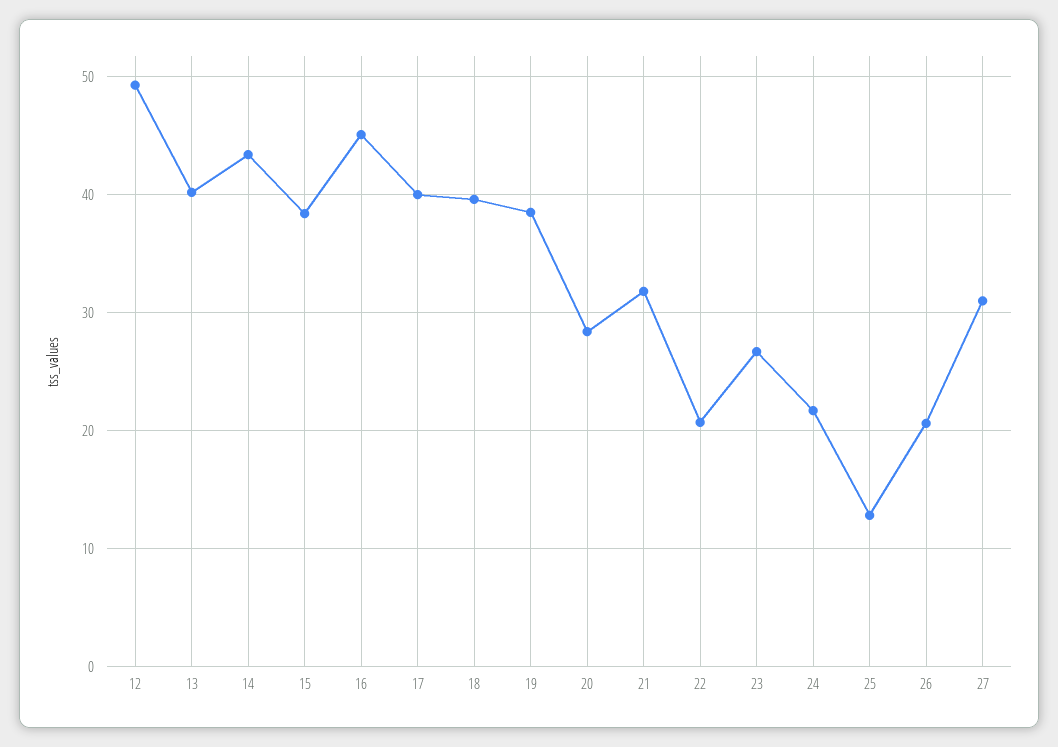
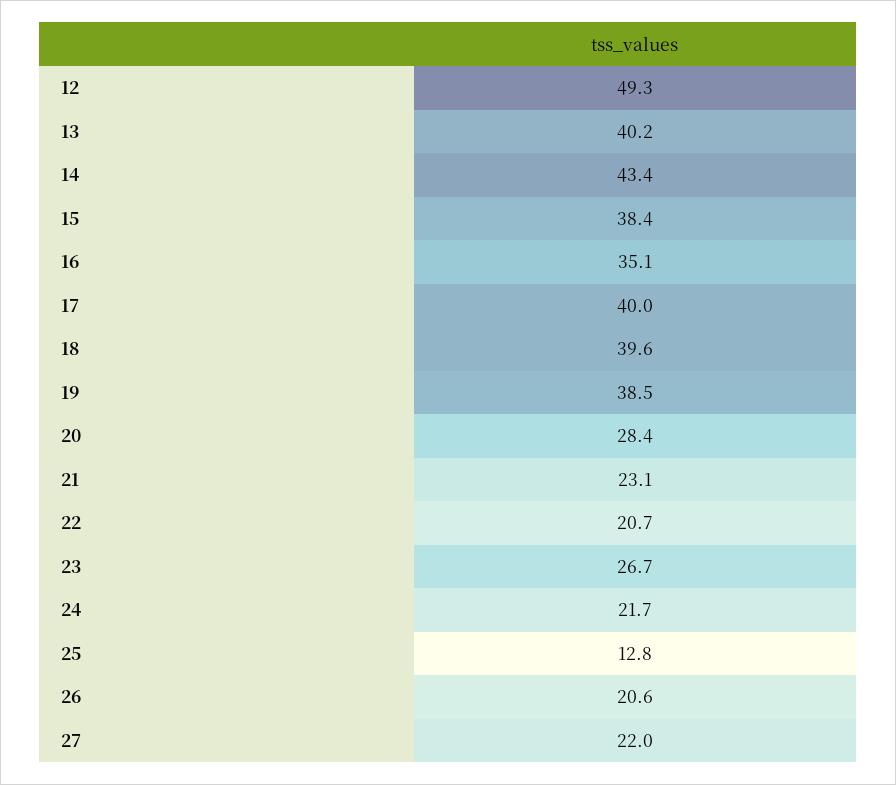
16: 45 -> 35.1
21: 32 -> 23.1
27: 31 -> 22

